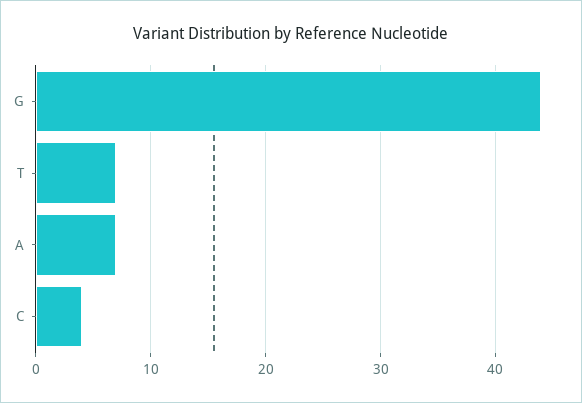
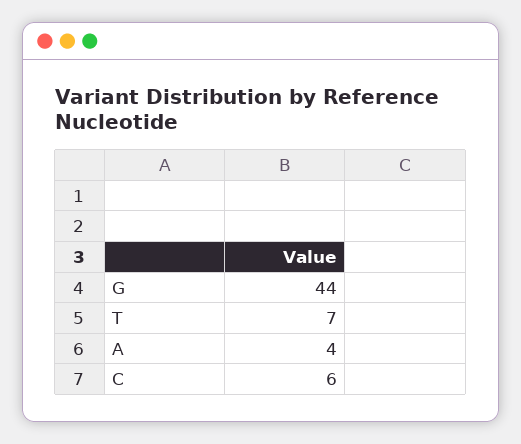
A: 7 -> 4
C: 4 -> 6

